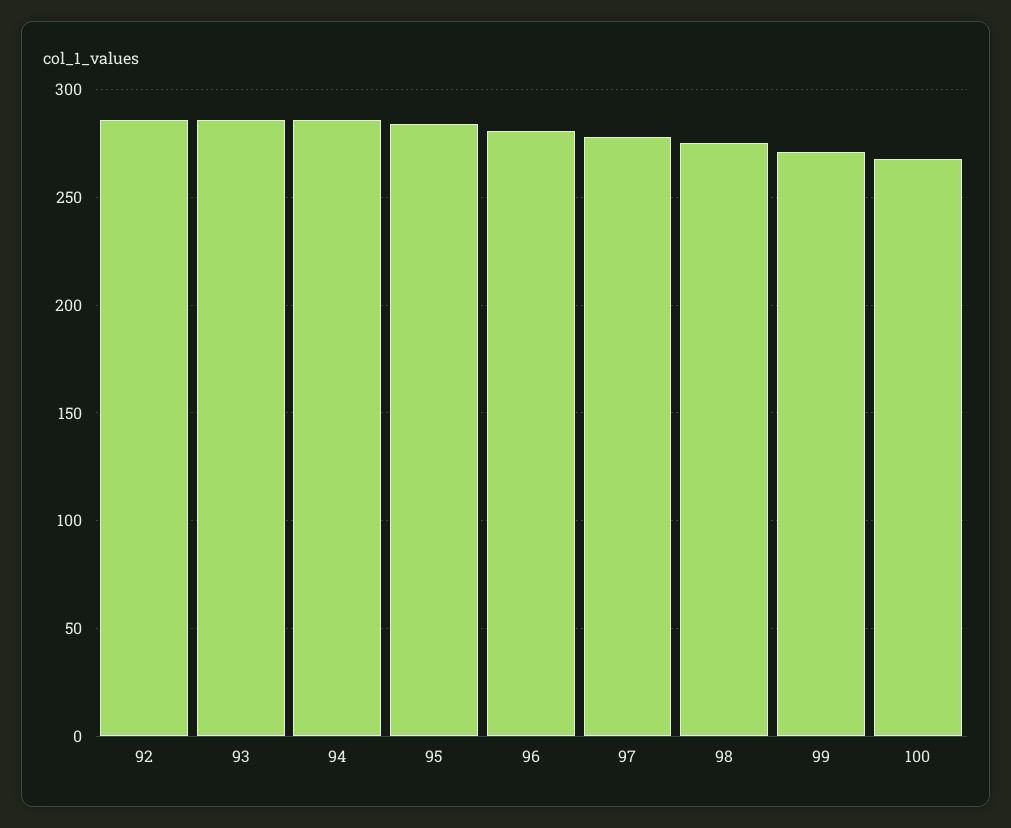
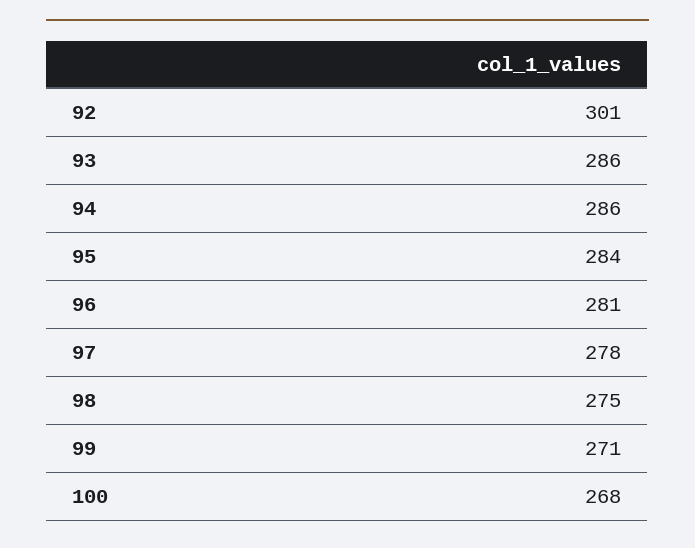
92: 285 -> 301

